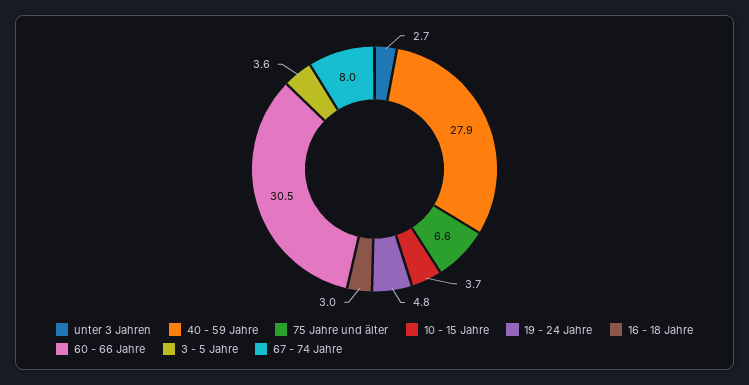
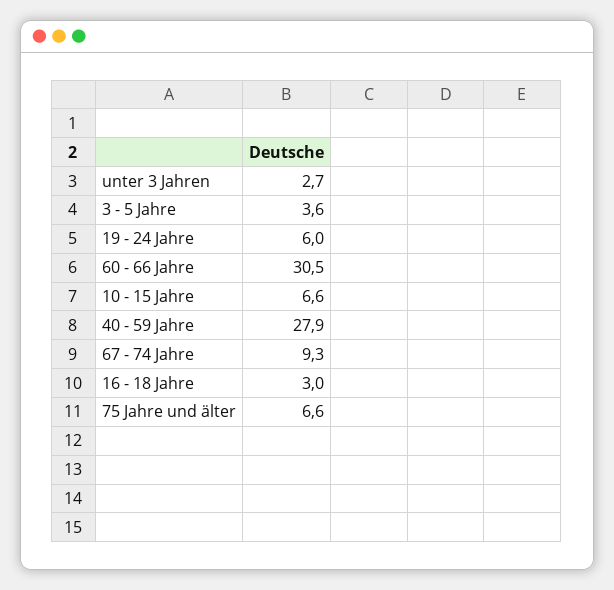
10 - 15 Jahre: 3.7 -> 6.6
19 - 24 Jahre: 4.8 -> 6
67 - 74 Jahre: 8 -> 9.3

